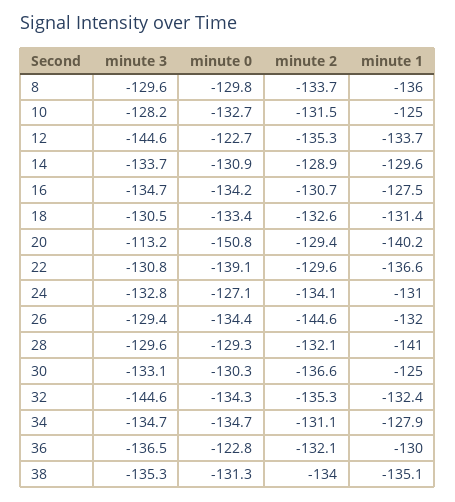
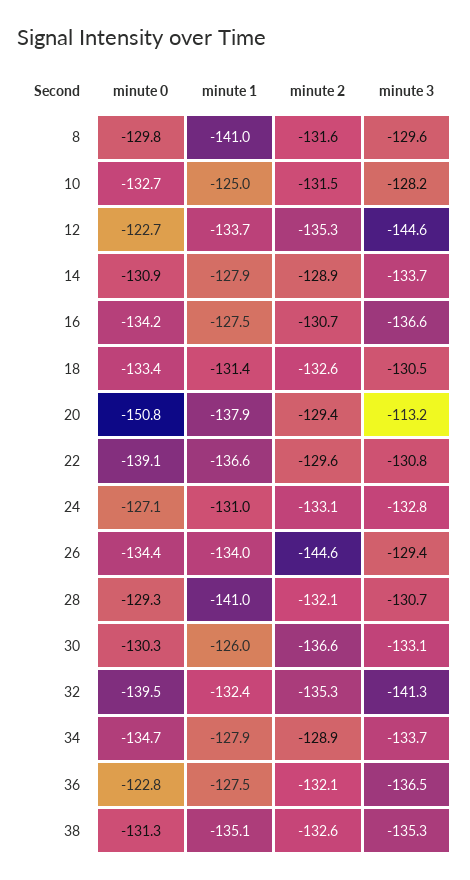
minute 2, 8: -133.7 -> -131.6
minute 1, 8: -136 -> -141
minute 1, 14: -129.6 -> -127.9
minute 3, 16: -134.7 -> -136.6
minute 1, 20: -140.2 -> -137.9
minute 2, 24: -134.1 -> -133.1
minute 1, 26: -132 -> -134
minute 3, 28: -129.6 -> -130.7
minute 1, 30: -125 -> -126
minute 3, 32: -144.6 -> -141.3
minute 0, 32: -134.3 -> -139.5
minute 3, 34: -134.7 -> -133.7
minute 2, 34: -131.1 -> -128.9
minute 1, 36: -130 -> -127.5
minute 2, 38: -134 -> -132.6

